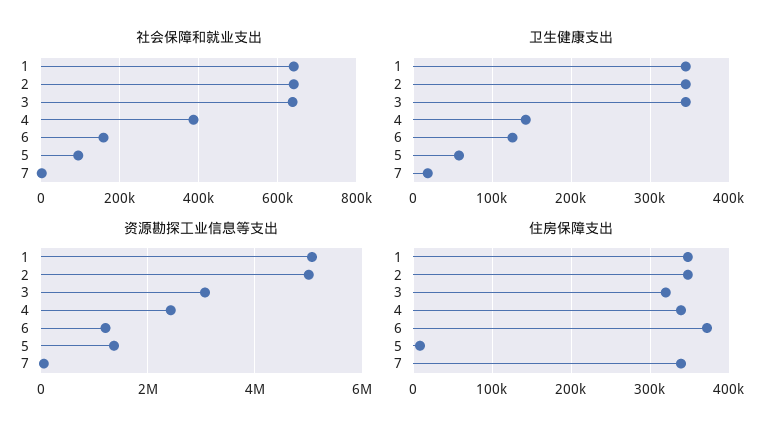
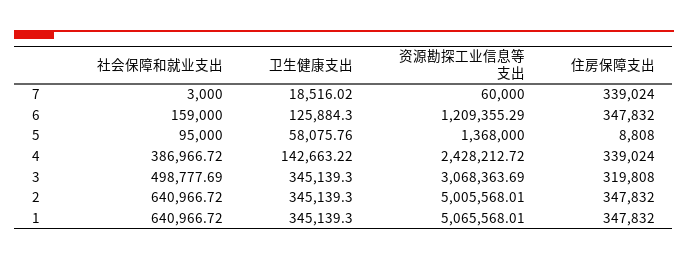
社会保障和就业支出, 3: 640000 -> 498777.69
住房保障支出, 6: 370000 -> 347832

